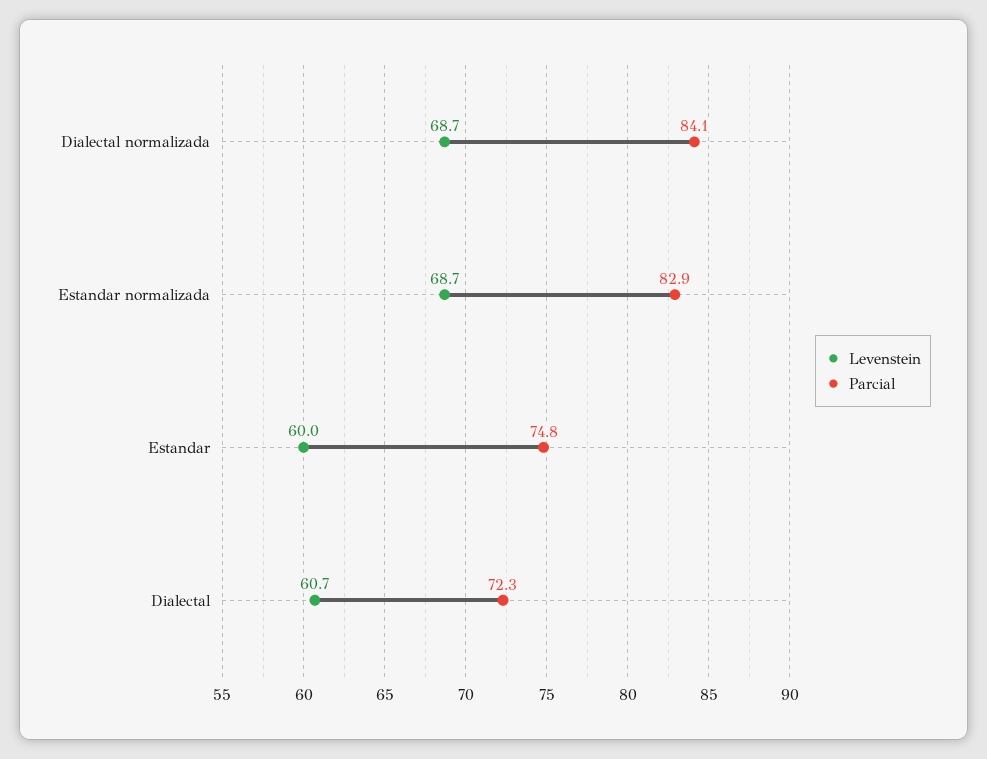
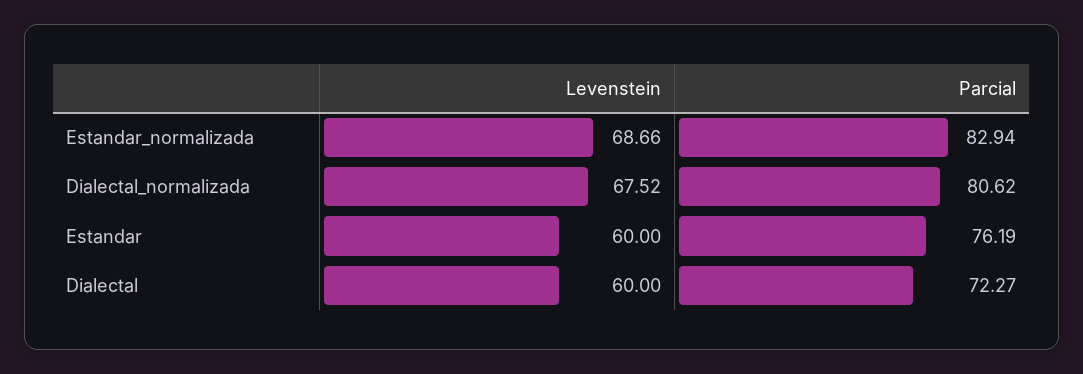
Levenstein, Dialectal normalizada: 68.7 -> 67.52
Parcial, Dialectal normalizada: 84.1 -> 80.62
Parcial, Estandar: 74.8 -> 76.19
Levenstein, Dialectal: 60.7 -> 60

